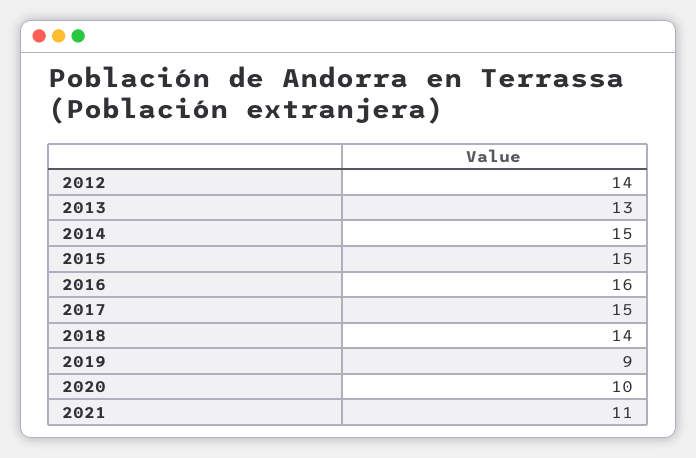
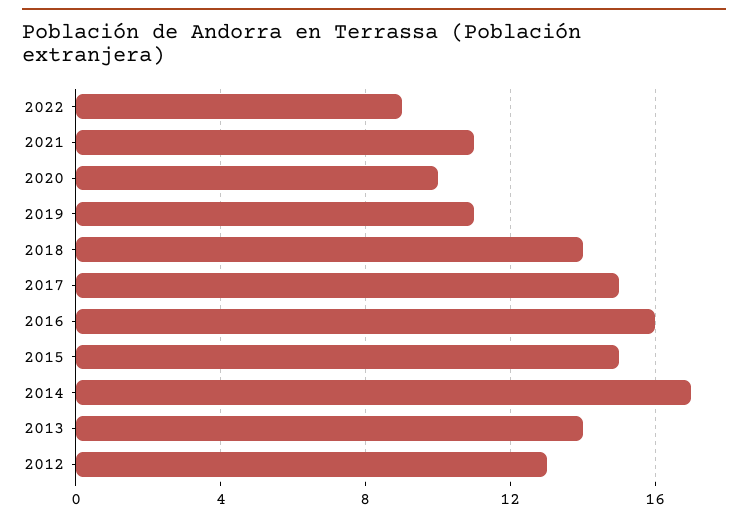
2012: 14 -> 13
2013: 13 -> 14
2014: 15 -> 17
2019: 9 -> 11
2022: none -> 9

